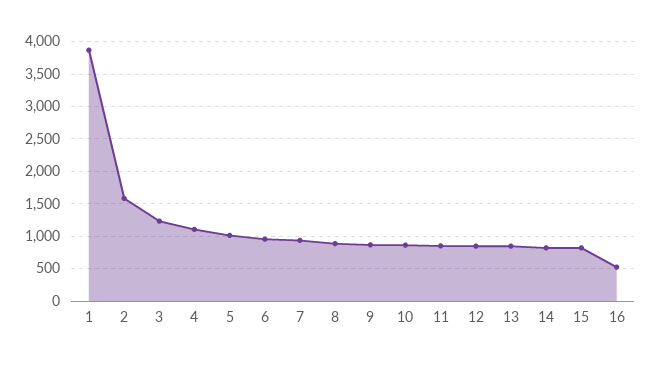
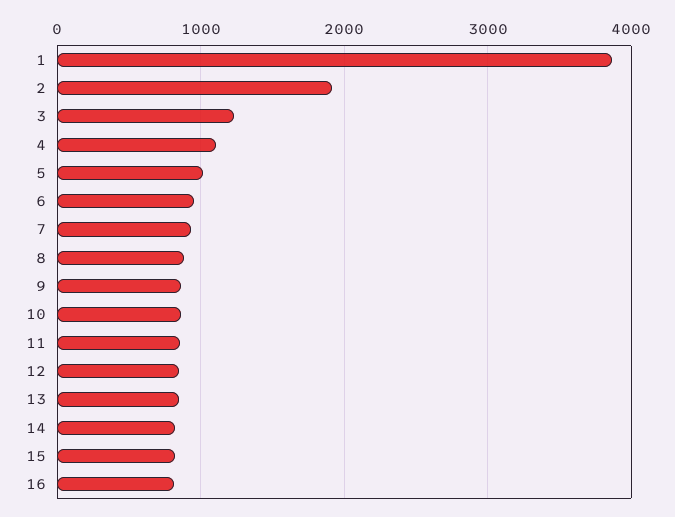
2: 1600 -> 1900
16: 500 -> 800

